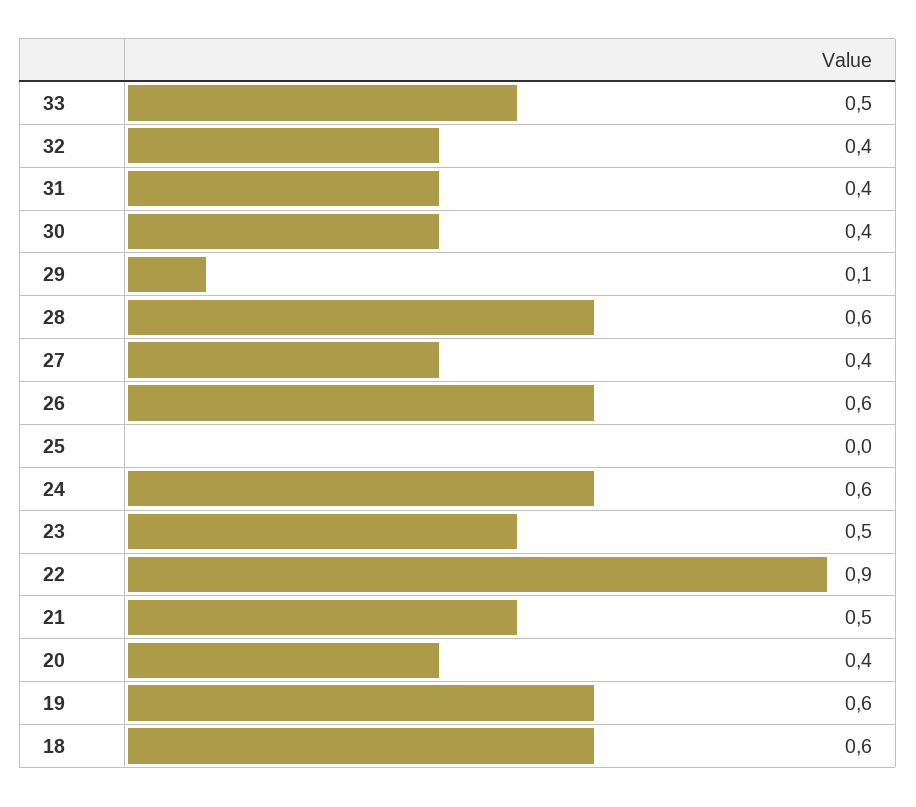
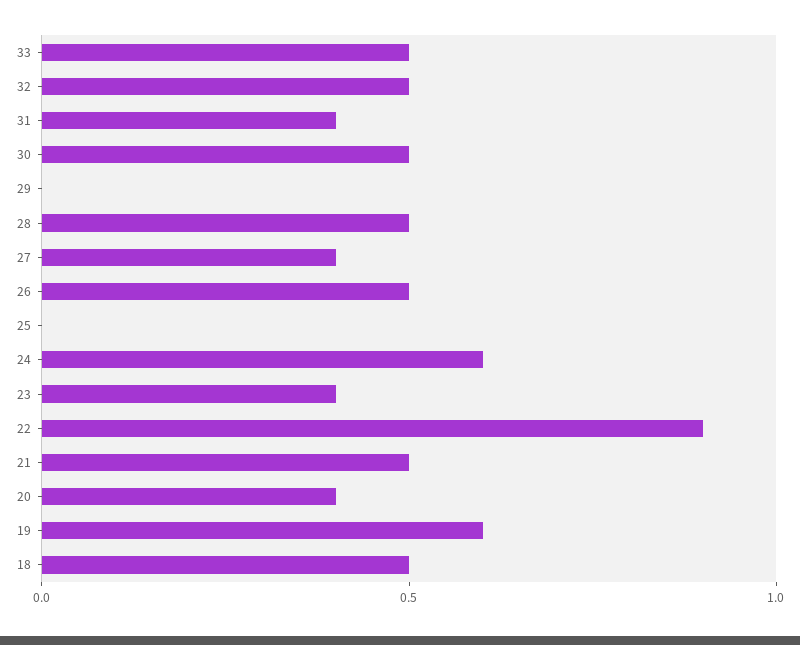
32: 0.4 -> 0.5
30: 0.4 -> 0.5
29: 0.1 -> 0
28: 0.6 -> 0.5
26: 0.6 -> 0.5
23: 0.5 -> 0.4
18: 0.6 -> 0.5

